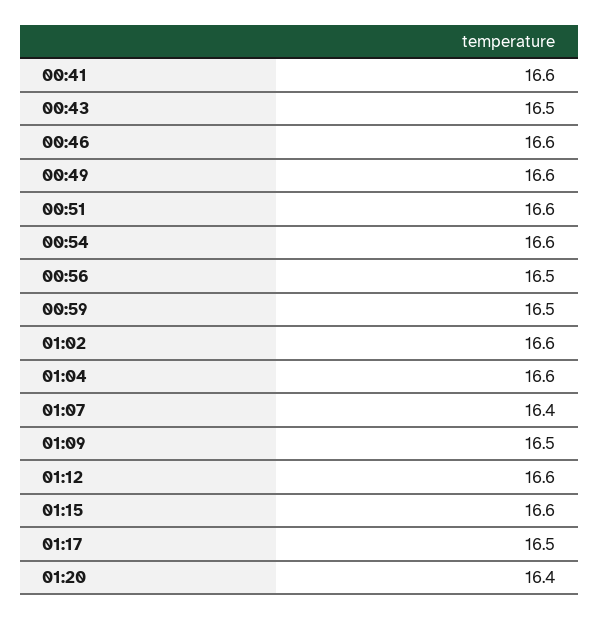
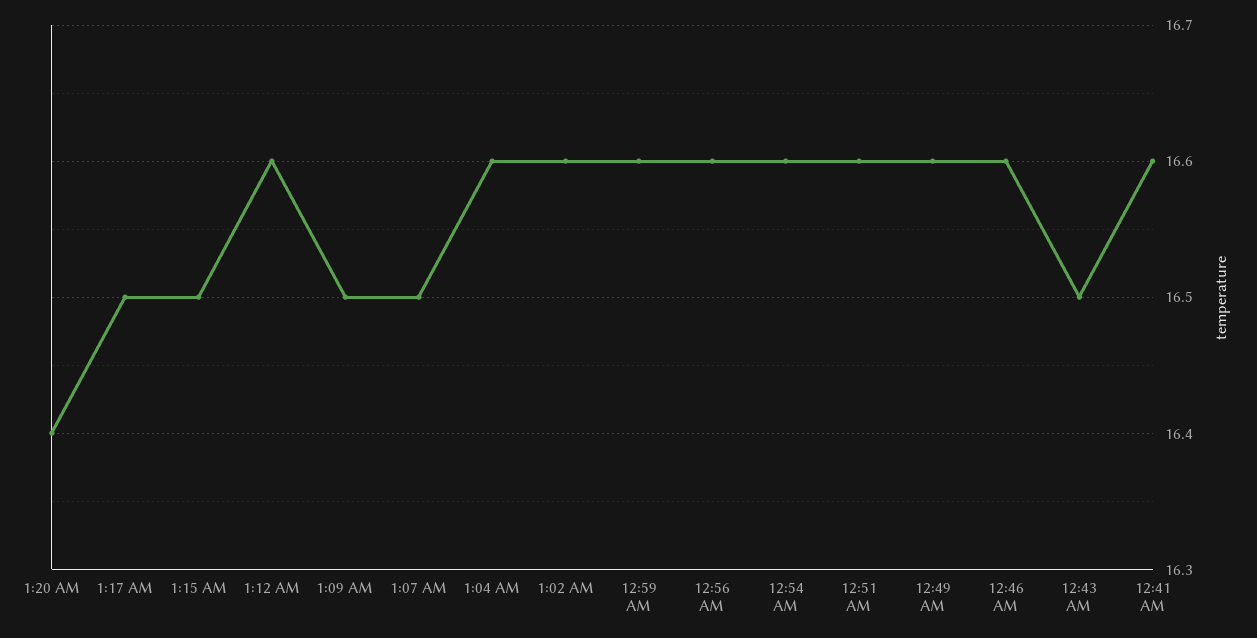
00:56: 16.5 -> 16.6
00:59: 16.5 -> 16.6
01:07: 16.4 -> 16.5
01:15: 16.6 -> 16.5

